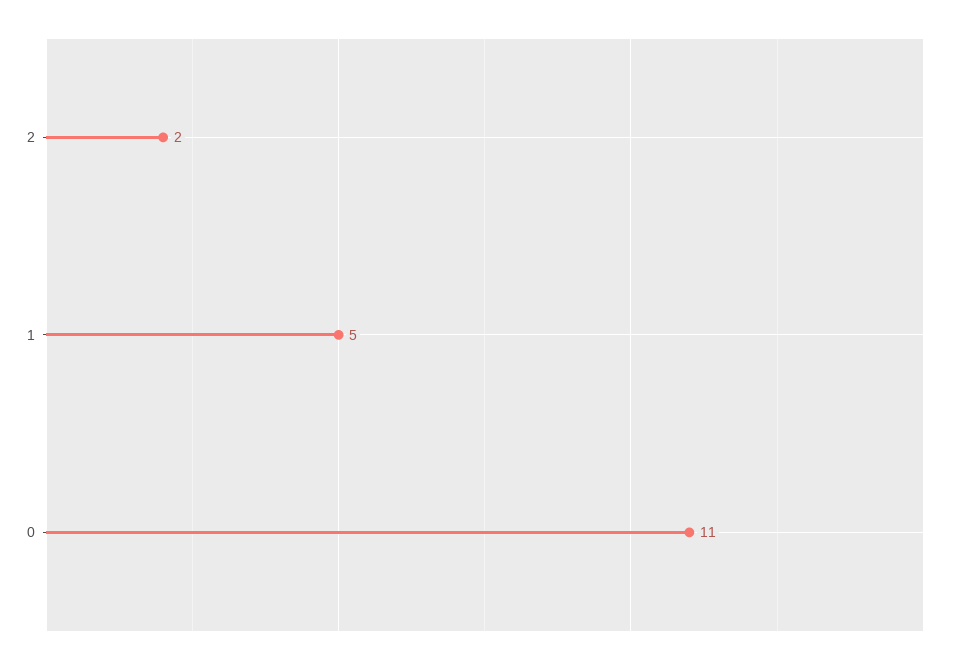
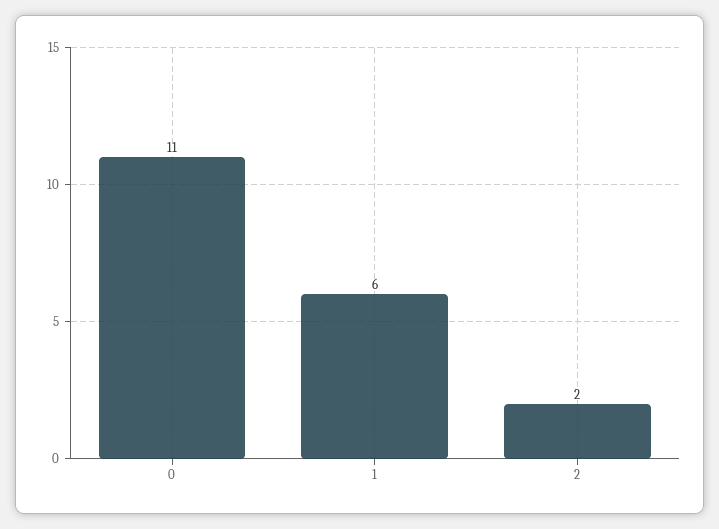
1: 5 -> 6

